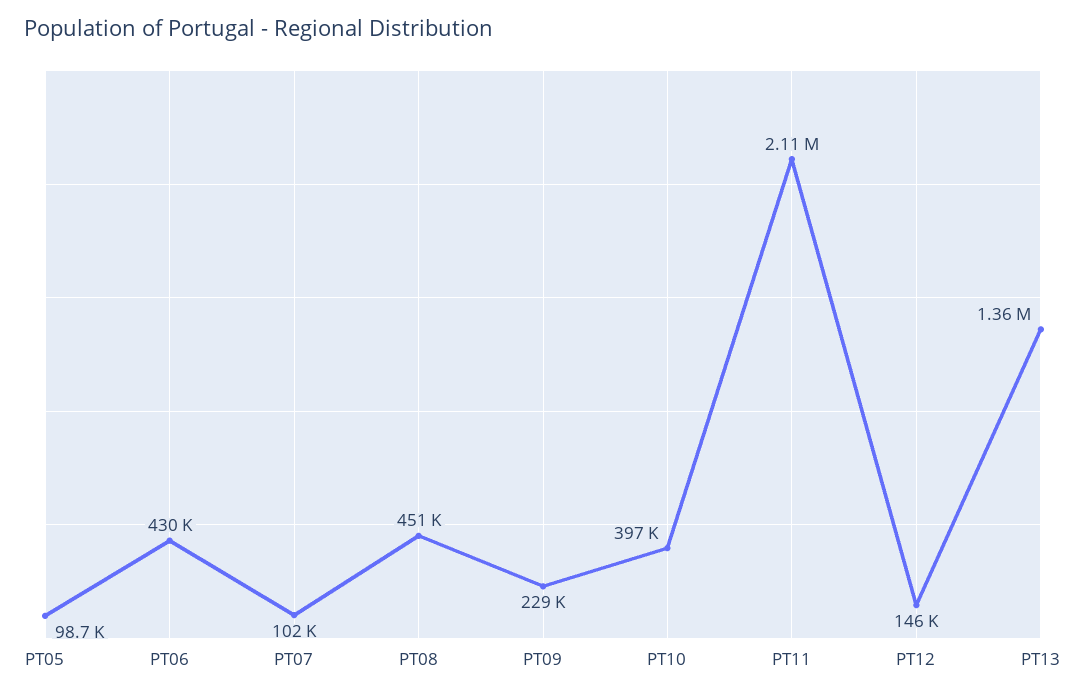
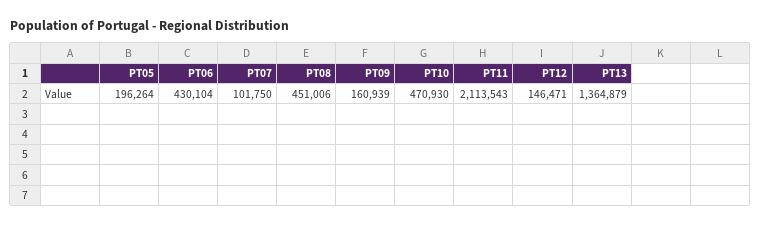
PT05: 98700 -> 196264
PT09: 229000 -> 160939
PT10: 397000 -> 470930

